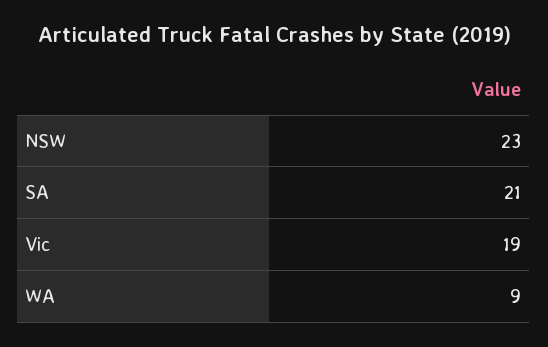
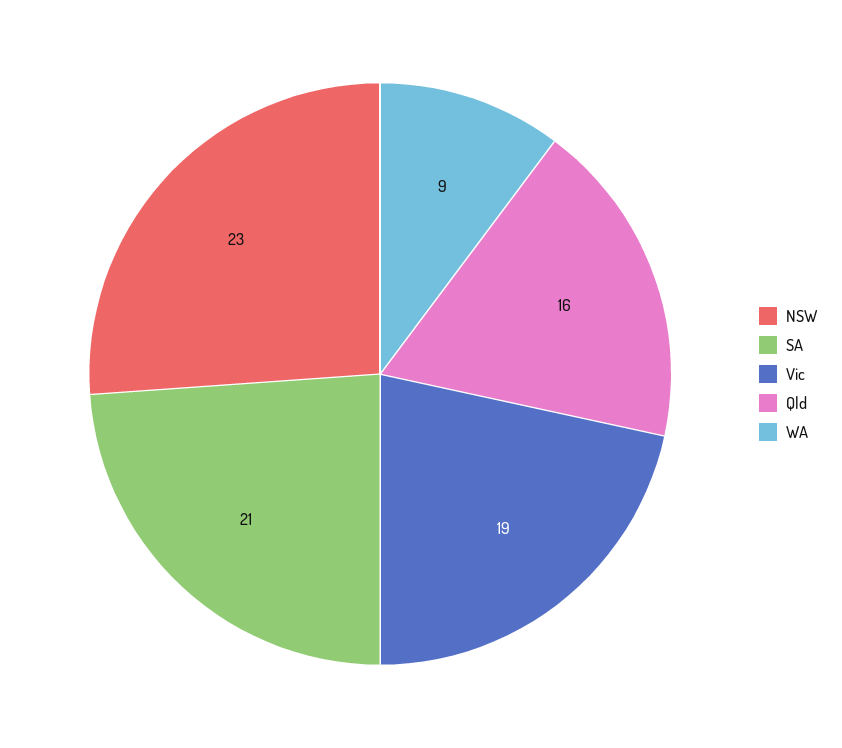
Qld: none -> 16

